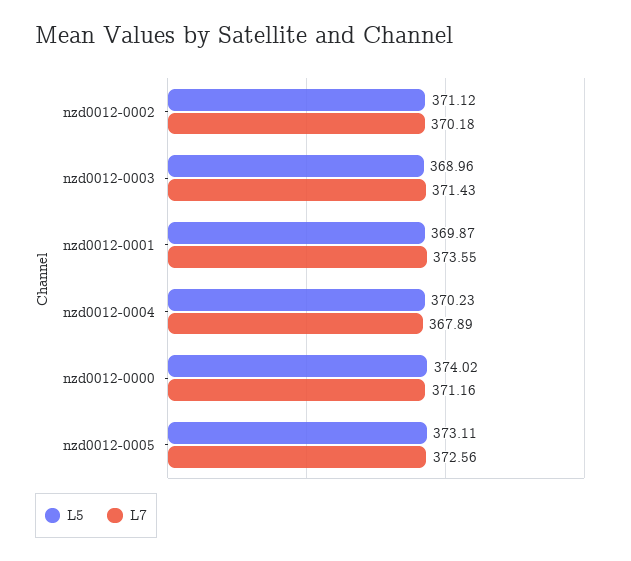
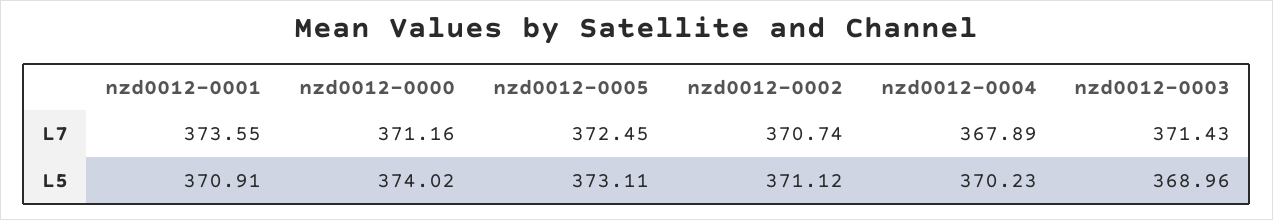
L7, nzd0012-0002: 370.18 -> 370.74
L5, nzd0012-0001: 369.87 -> 370.91
L7, nzd0012-0005: 372.56 -> 372.45

